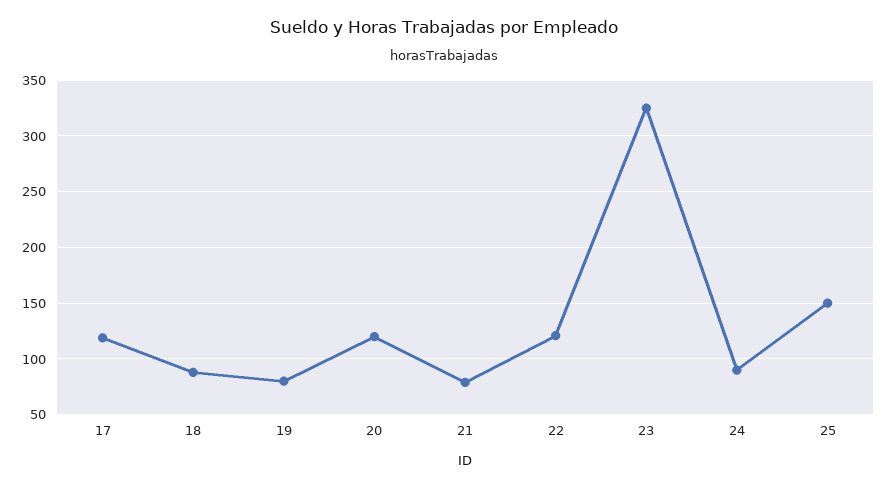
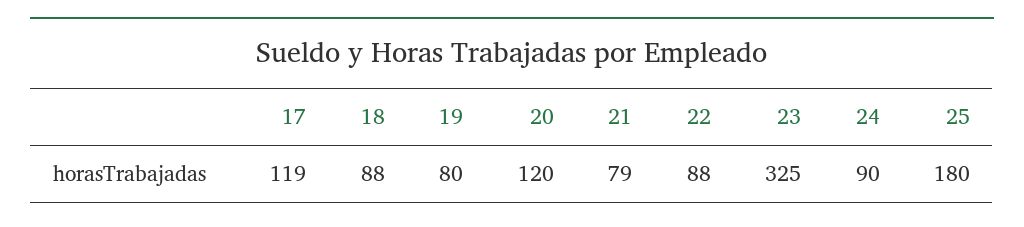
22: 120 -> 88
25: 150 -> 180

